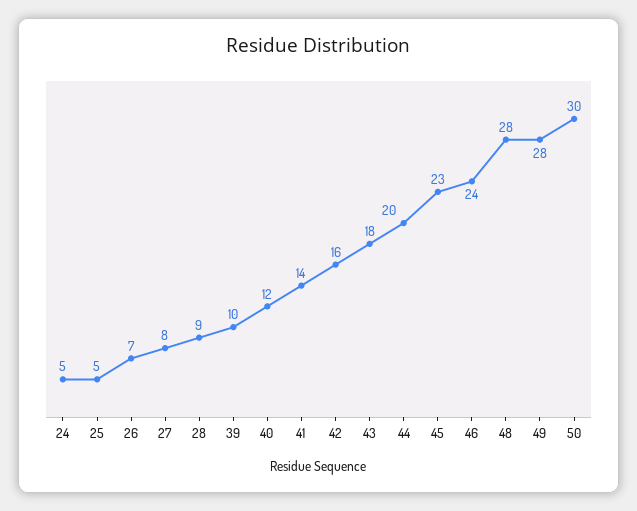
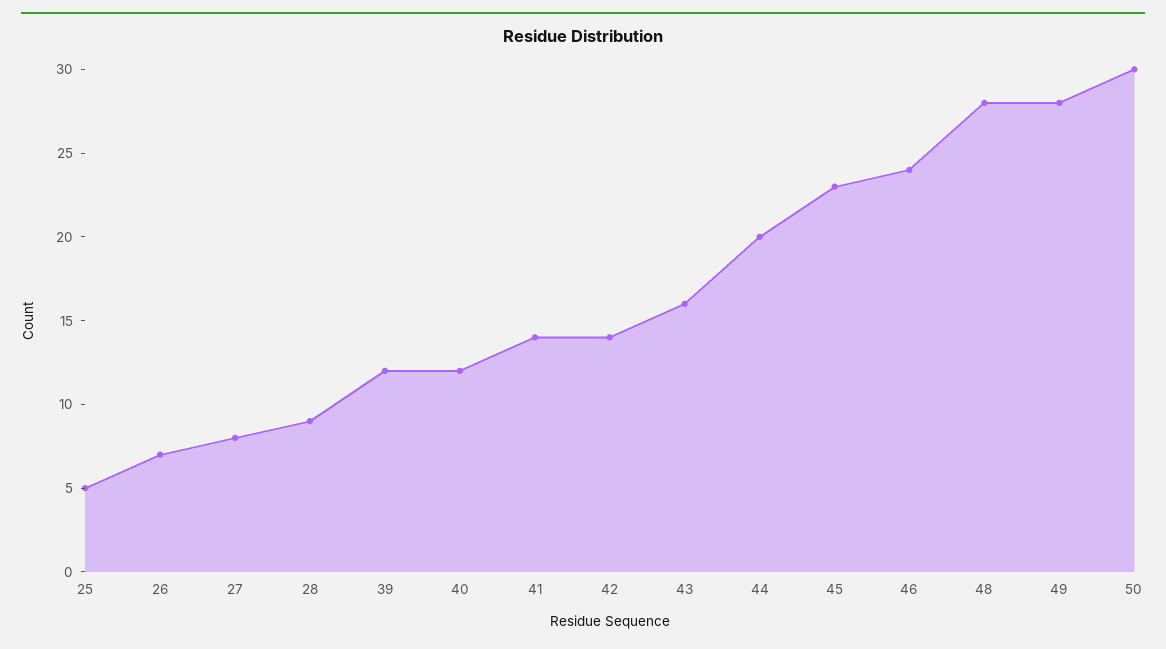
24: 5 -> none
39: 10 -> 12
42: 16 -> 14
43: 18 -> 16

